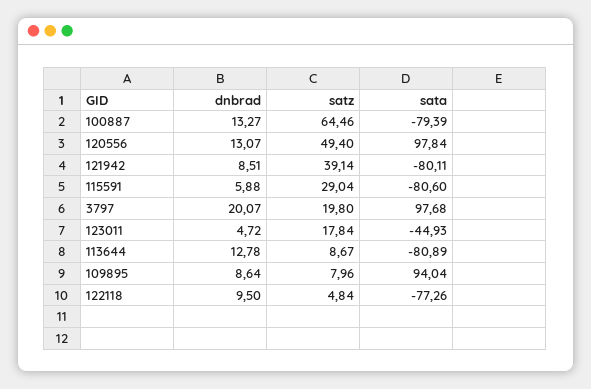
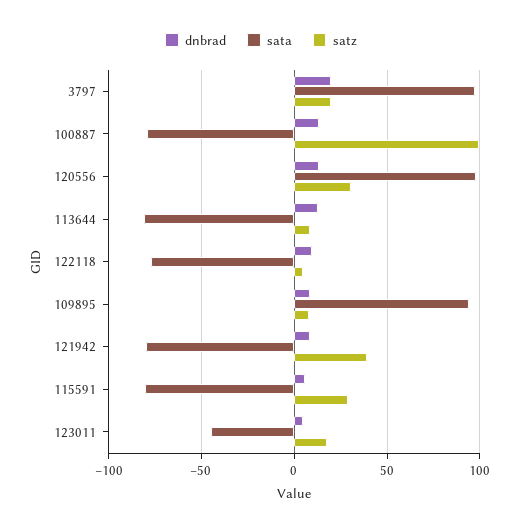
satz, 100887: 64.46 -> 100
satz, 120556: 49.4 -> 30

